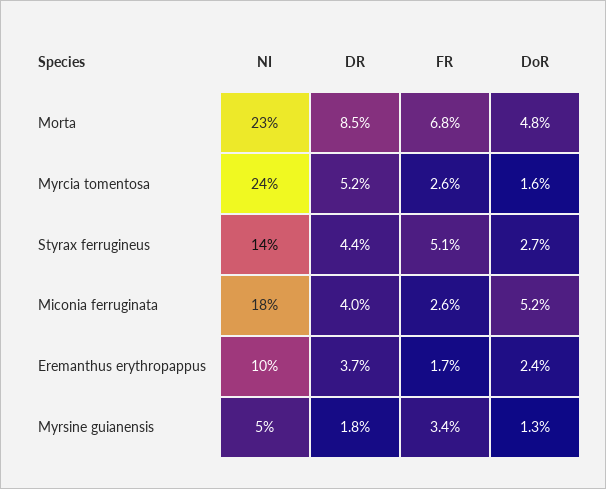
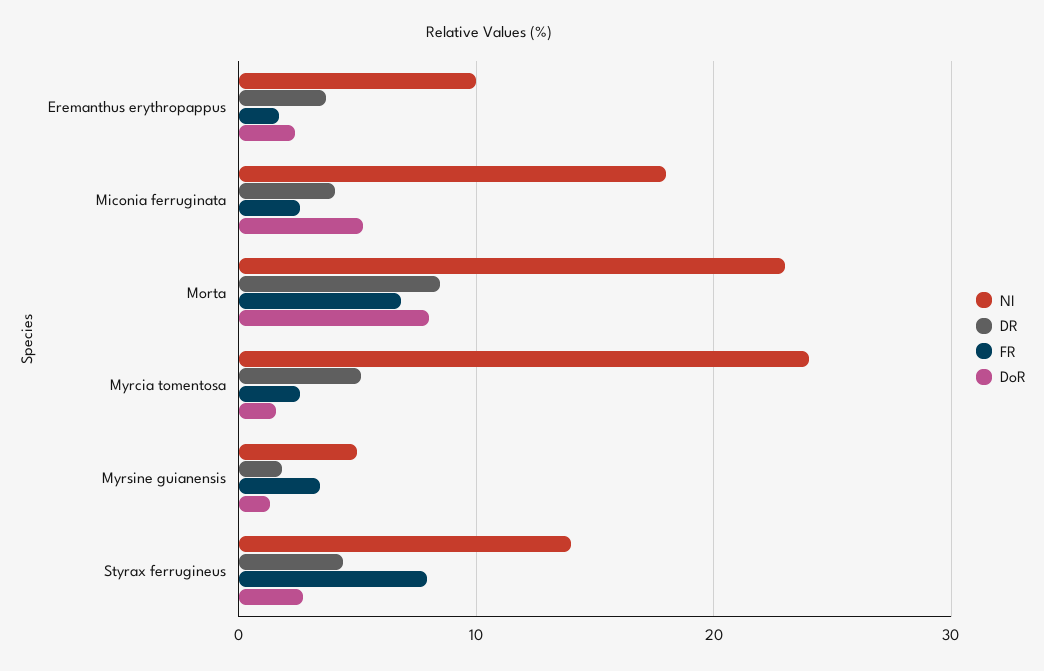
DoR, Morta: 4.8 -> 8
FR, Styrax ferrugineus: 5.1 -> 8

